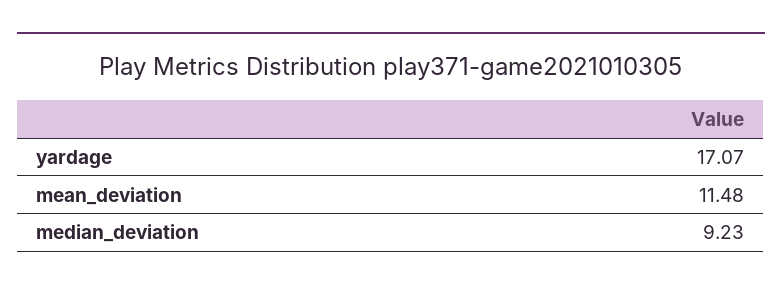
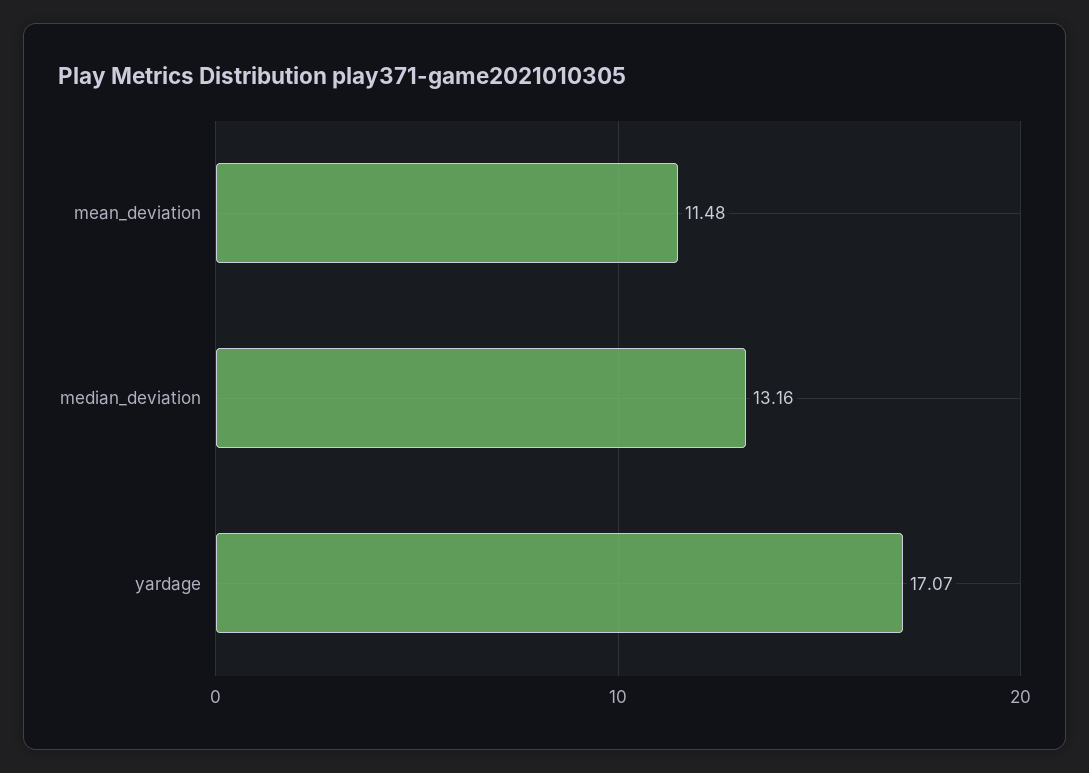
median_deviation: 9.23 -> 13.16

